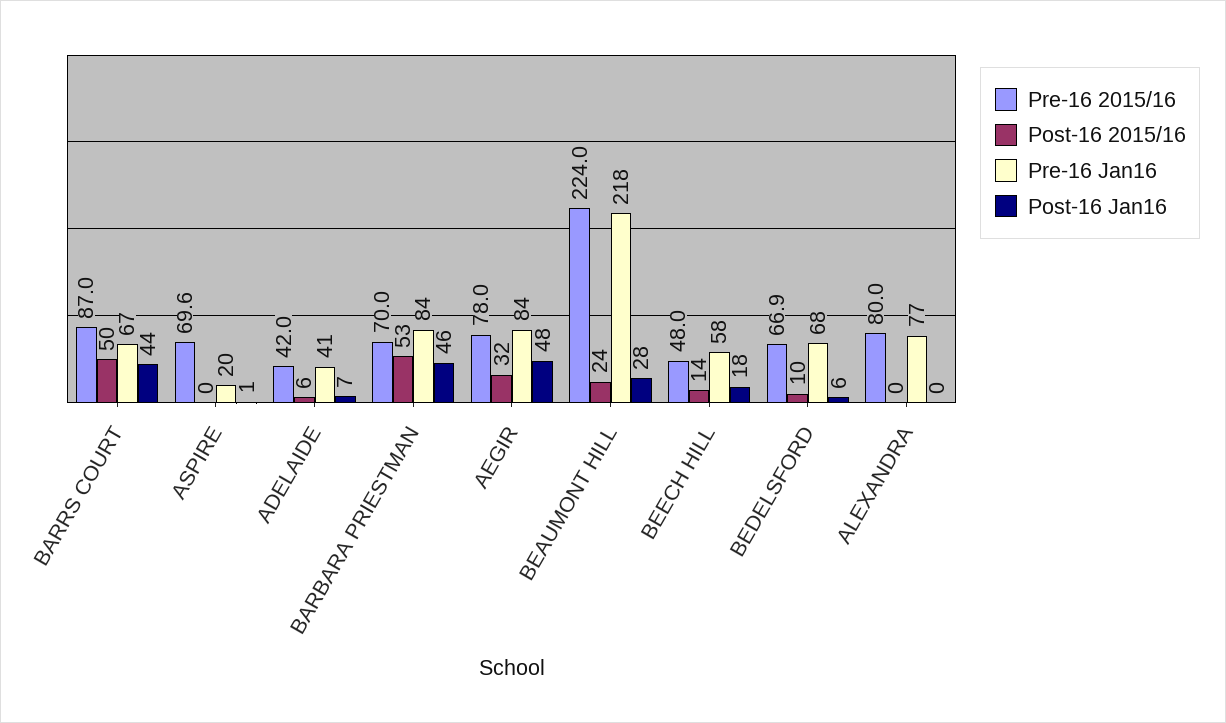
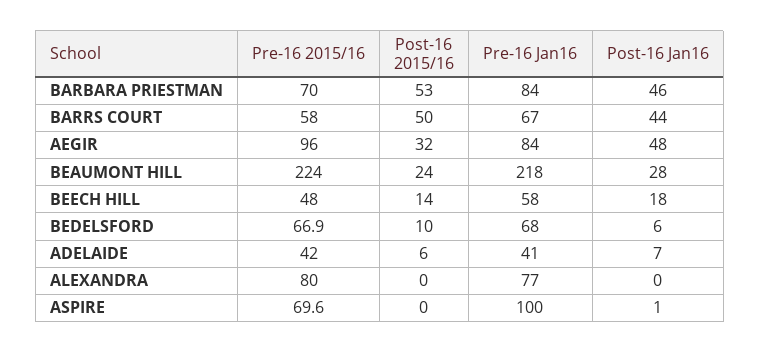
Pre-16 2015/16, BARRS COURT: 87 -> 58
Pre-16 Jan16, ASPIRE: 20 -> 100
Pre-16 2015/16, AEGIR: 78 -> 96

